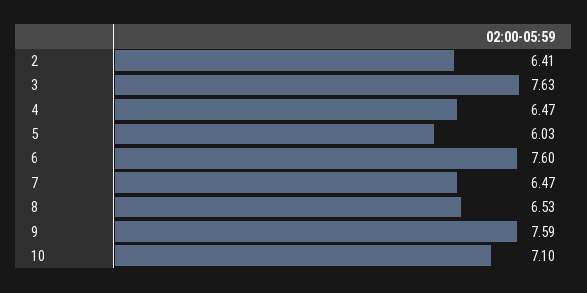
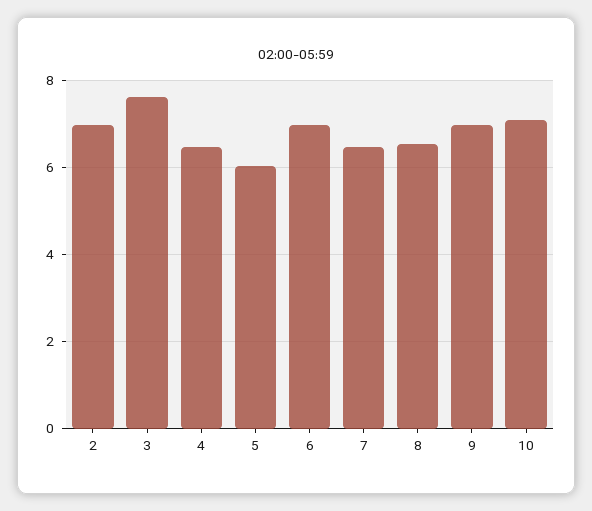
2: 6.41 -> 7
6: 7.6 -> 7
9: 7.59 -> 7

